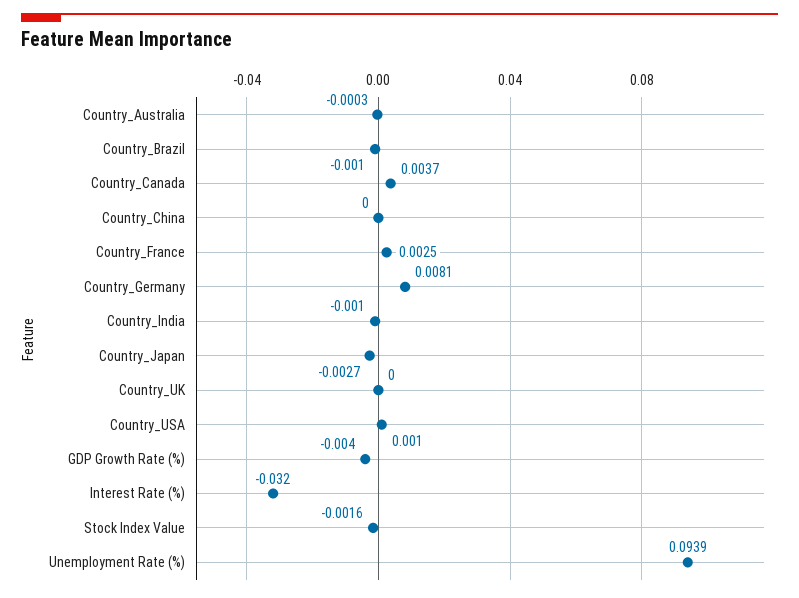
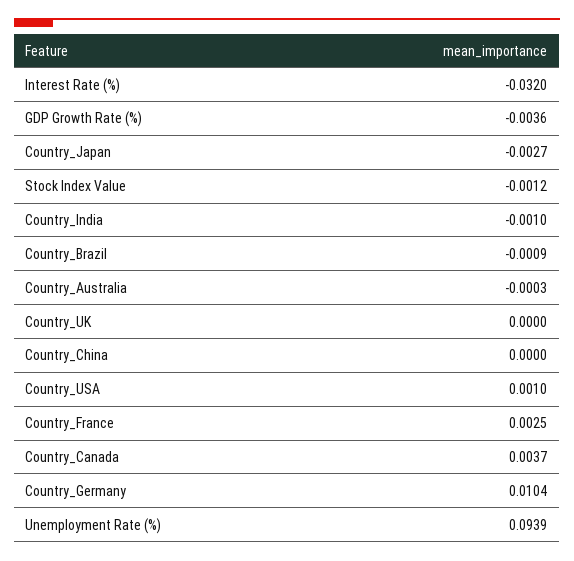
Country_Brazil: -0.001 -> -0.0009
Country_Germany: 0.0081 -> 0.0104
GDP Growth Rate (%): -0.004 -> -0.0036
Stock Index Value: -0.0016 -> -0.0012

